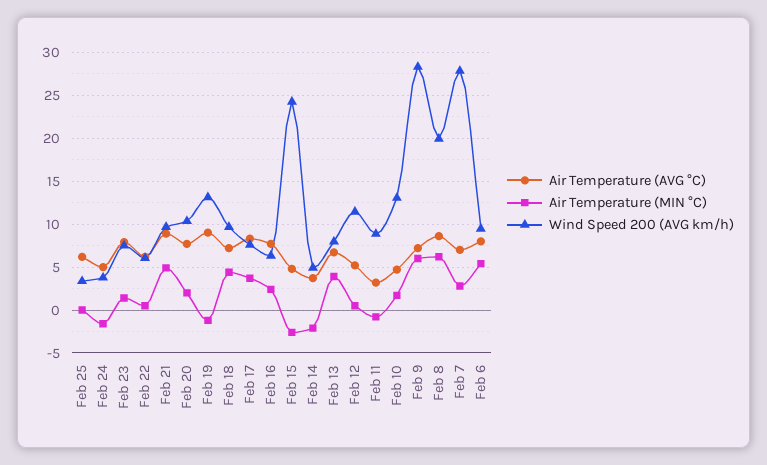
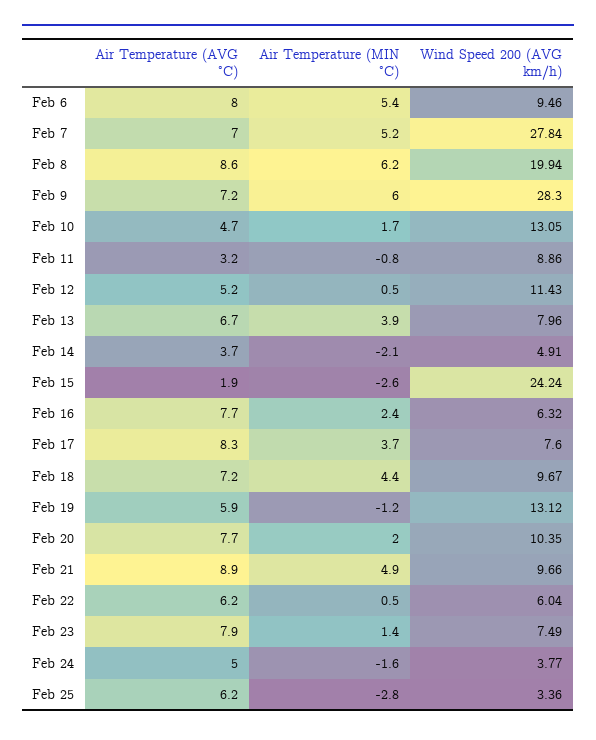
Air Temperature (MIN °C), Feb 25: 0 -> -2.8
Air Temperature (AVG °C), Feb 19: 9 -> 5.9
Air Temperature (AVG °C), Feb 15: 5 -> 1.9
Air Temperature (MIN °C), Feb 7: 3 -> 5.2

